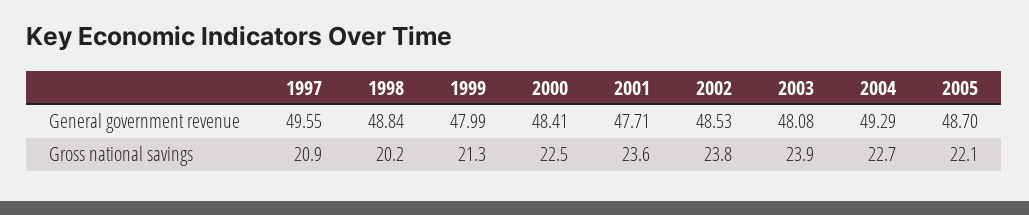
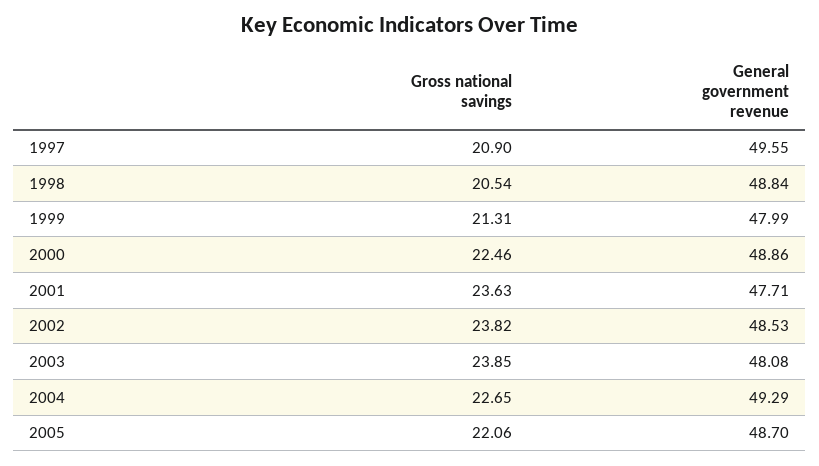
2000, General government revenue: 48.41 -> 48.86
1998, Gross national savings: 20.2 -> 20.54

